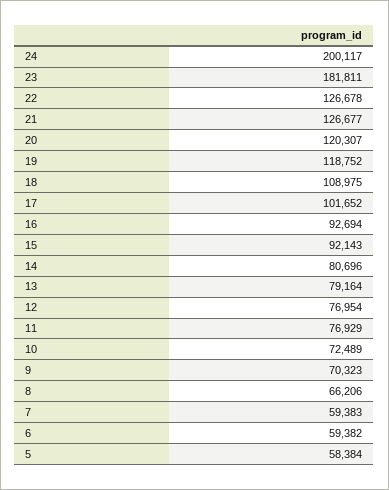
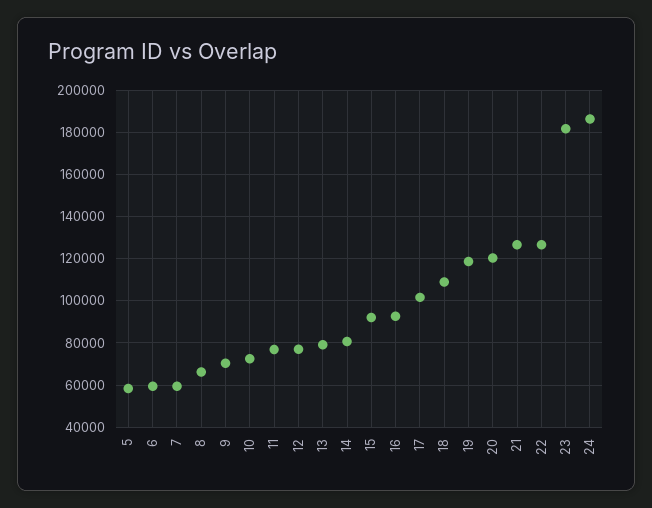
24: 200117 -> 185000

